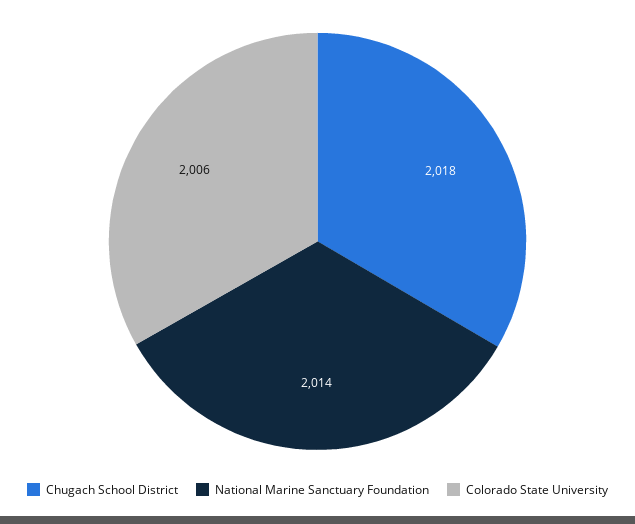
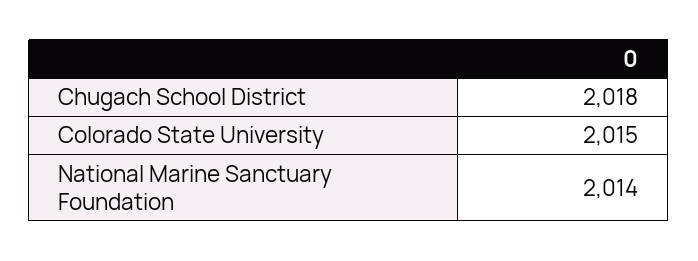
Colorado State University: 2006 -> 2015

